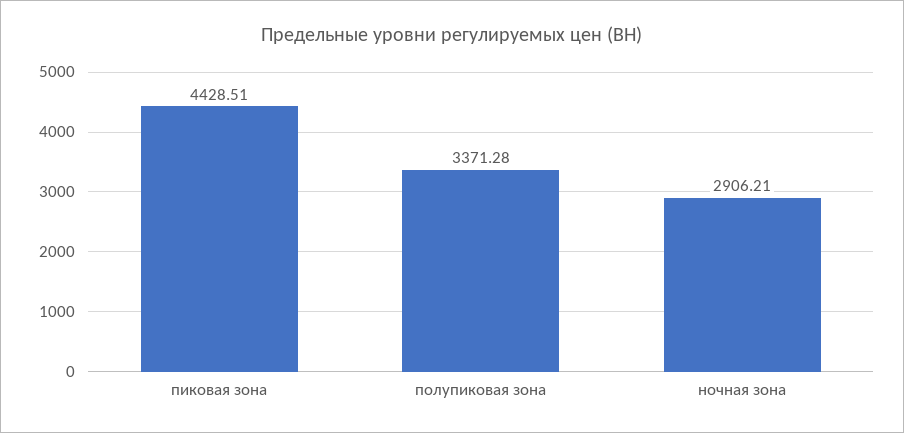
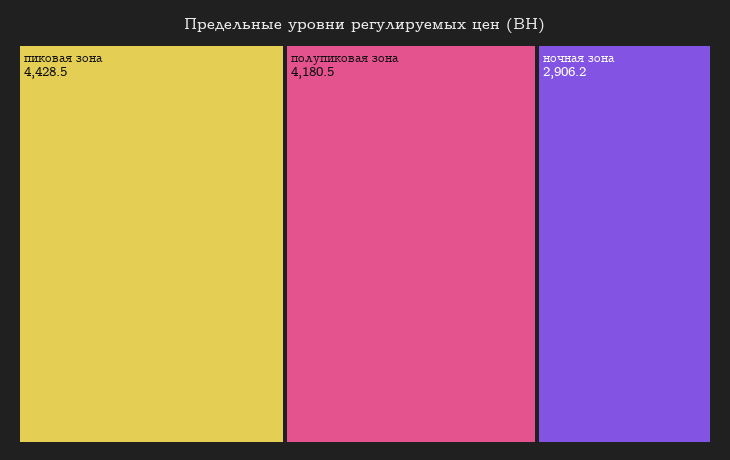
полупиковая зона: 3371.28 -> 4180.5

